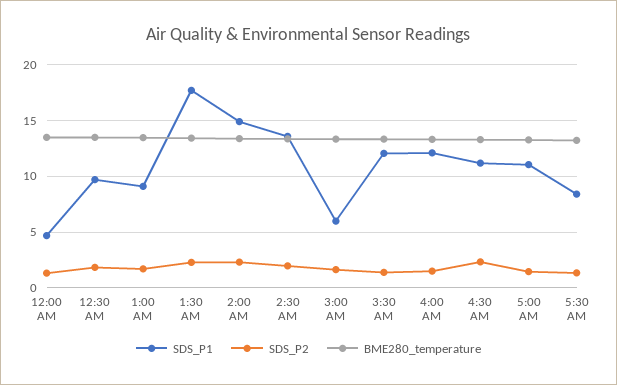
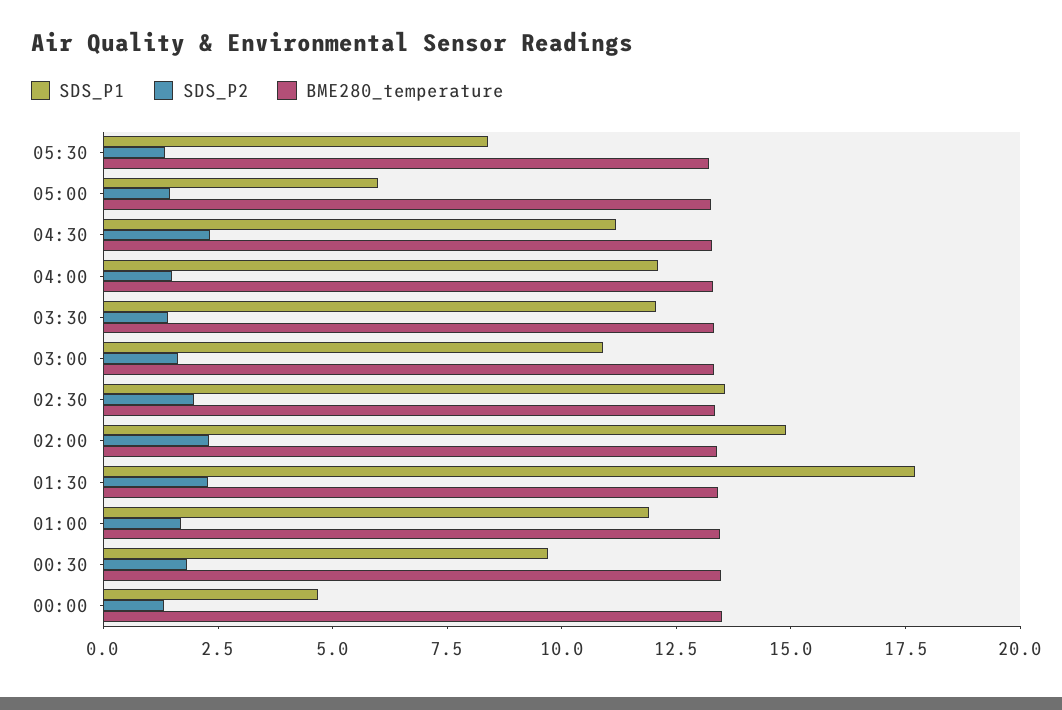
SDS_P1, 1:00 AM: 9 -> 12
SDS_P1, 3:00 AM: 6 -> 11
SDS_P1, 5:00 AM: 11 -> 6

